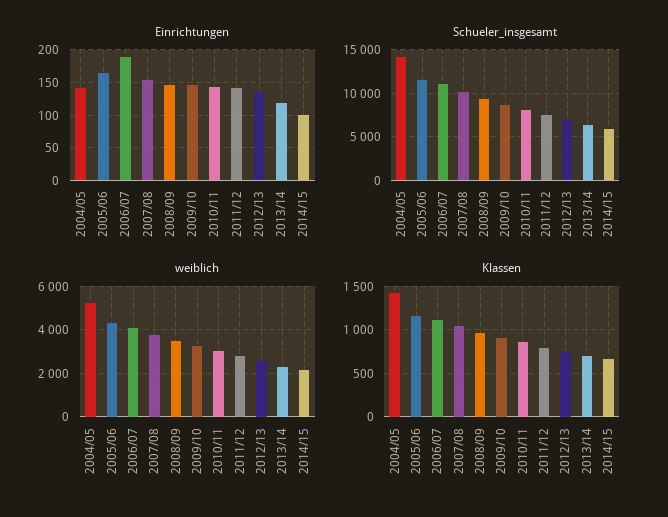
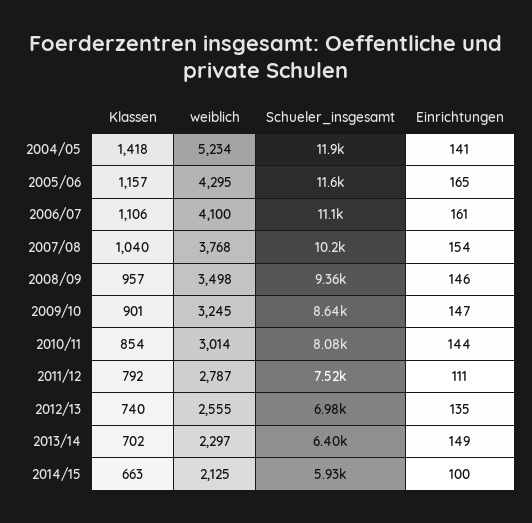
Einrichtungen, 2006/07: 190 -> 161
Einrichtungen, 2011/12: 140 -> 111
Einrichtungen, 2013/14: 120 -> 149
Schueler_insgesamt, 2004/05: 14000 -> 11900

